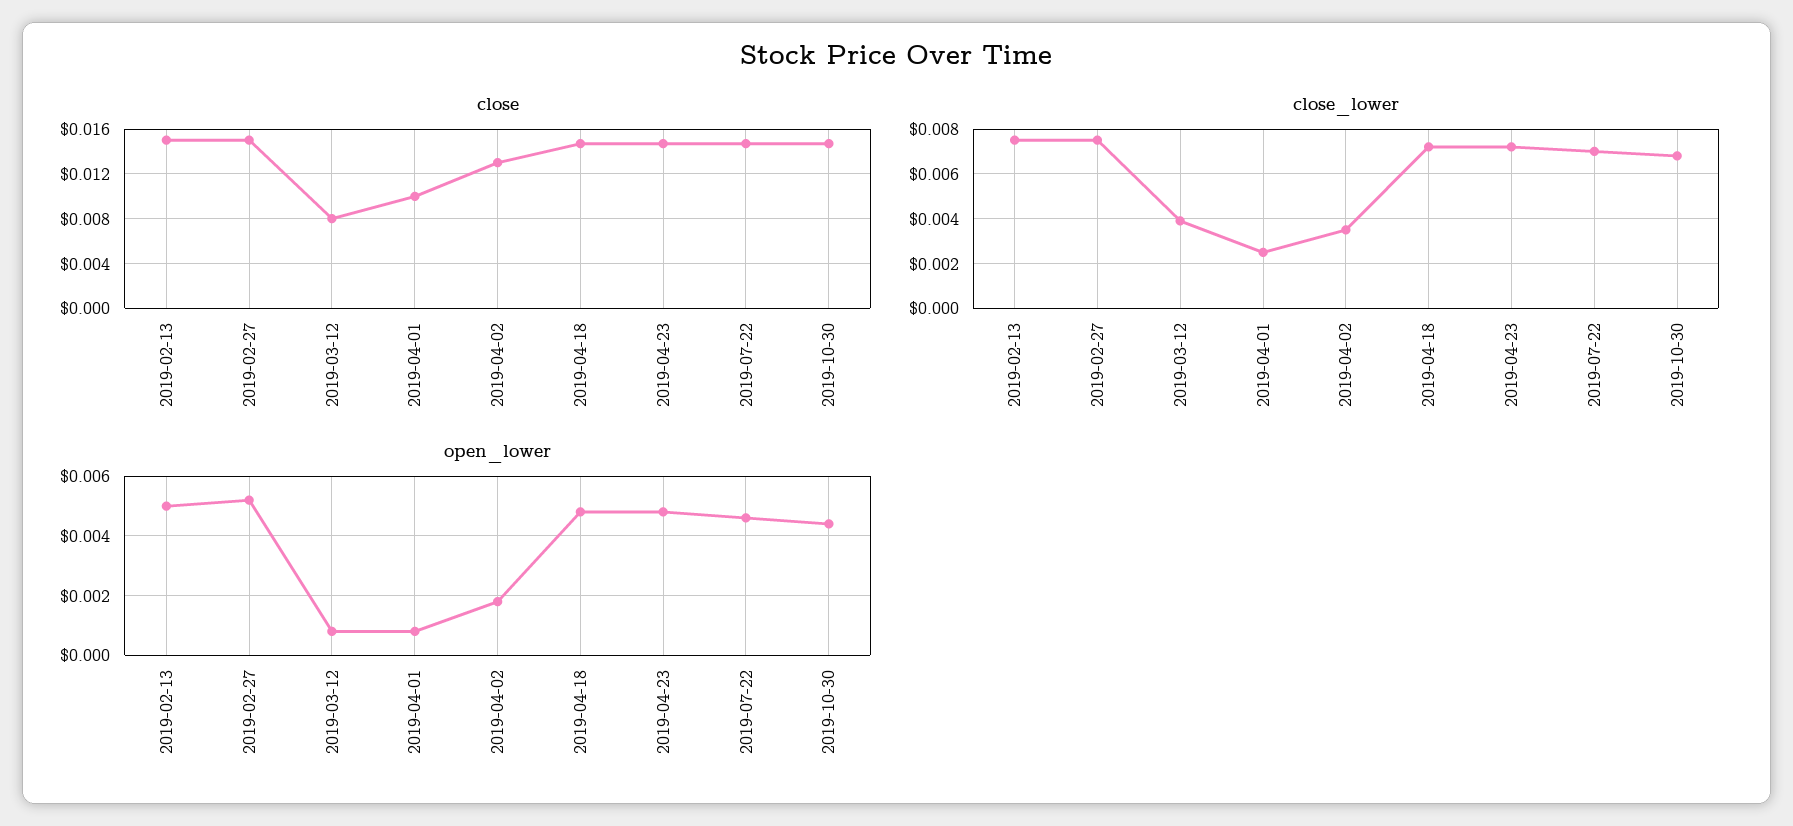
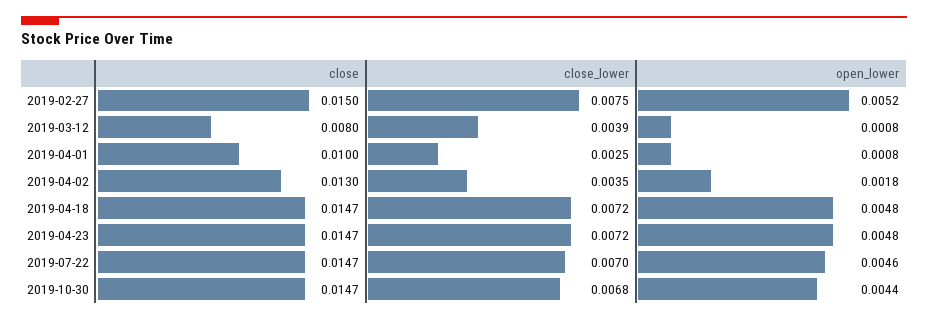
close, 2019-02-13: 0.015 -> none
close_lower, 2019-02-13: 0.0075 -> none
open_lower, 2019-02-13: 0.005 -> none

